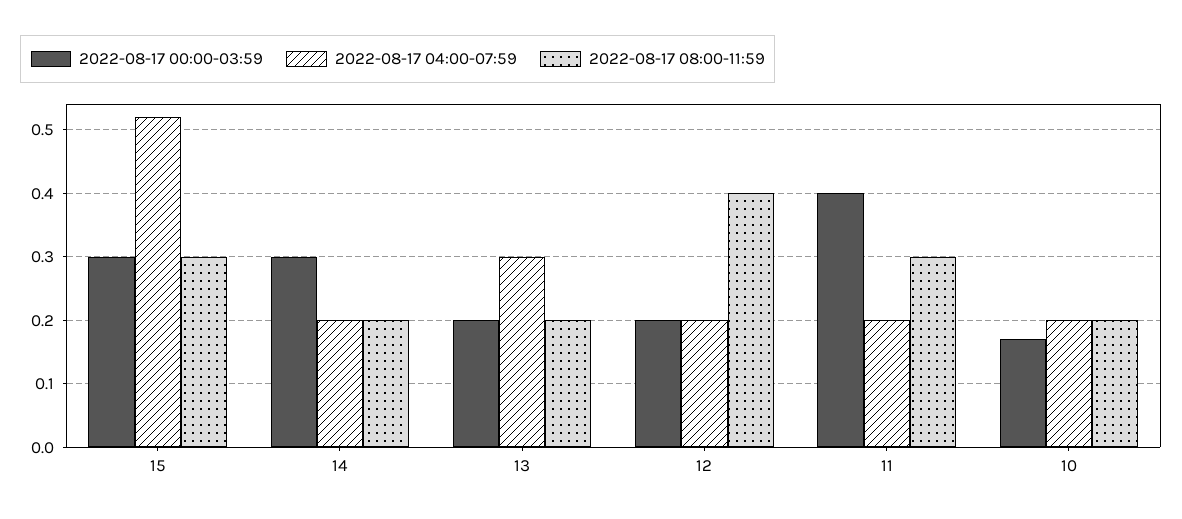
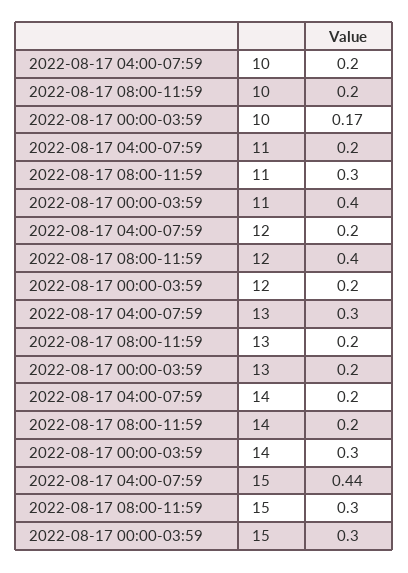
2022-08-17 04:00-07:59, 15: 0.52 -> 0.44

